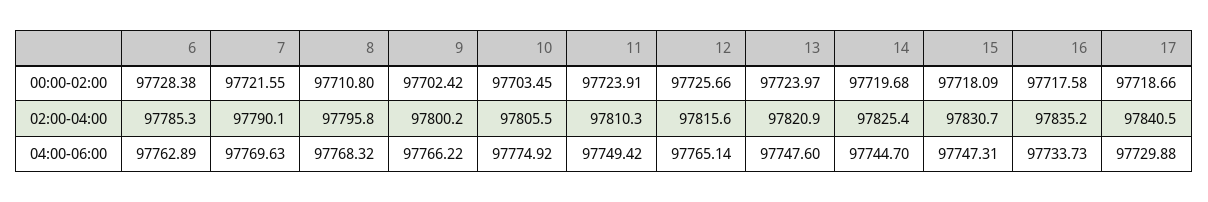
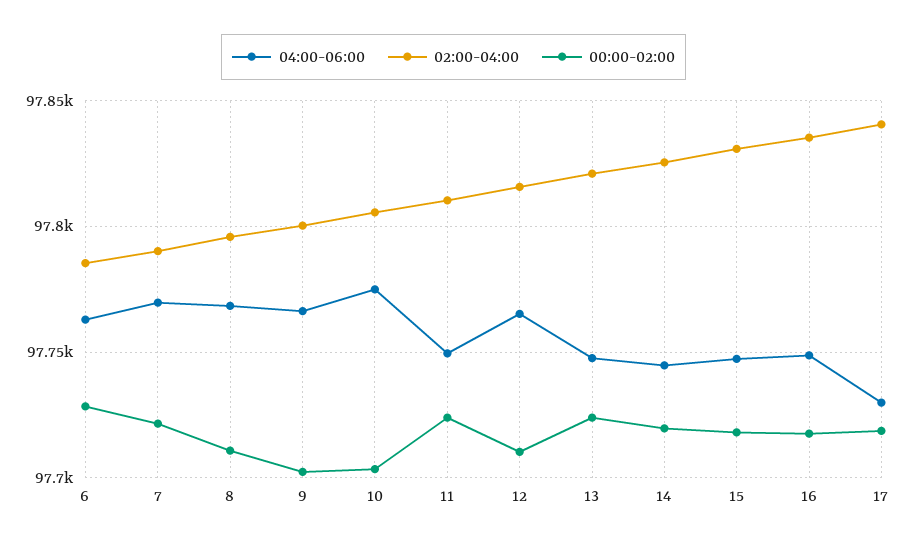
00:00-02:00, 12: 97725.66 -> 97710
04:00-06:00, 16: 97733.73 -> 97750

